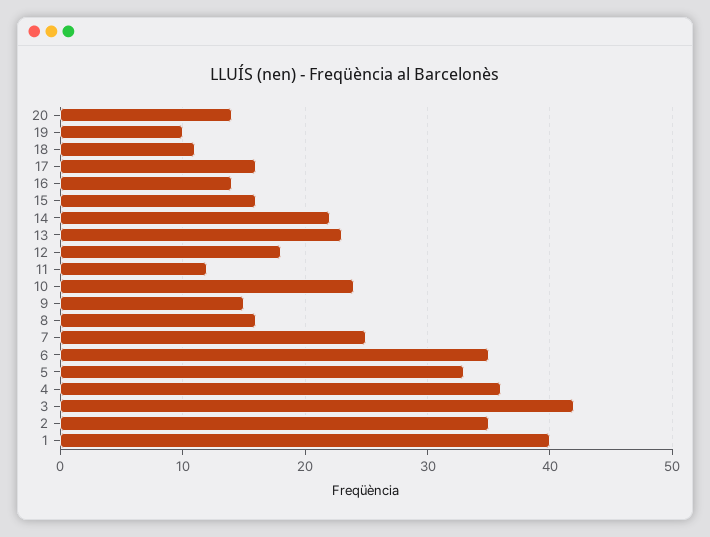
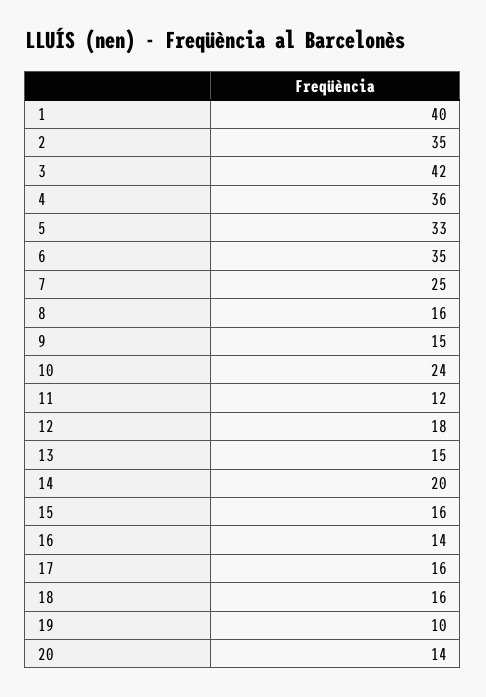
18: 11 -> 16
14: 22 -> 20
13: 23 -> 15

